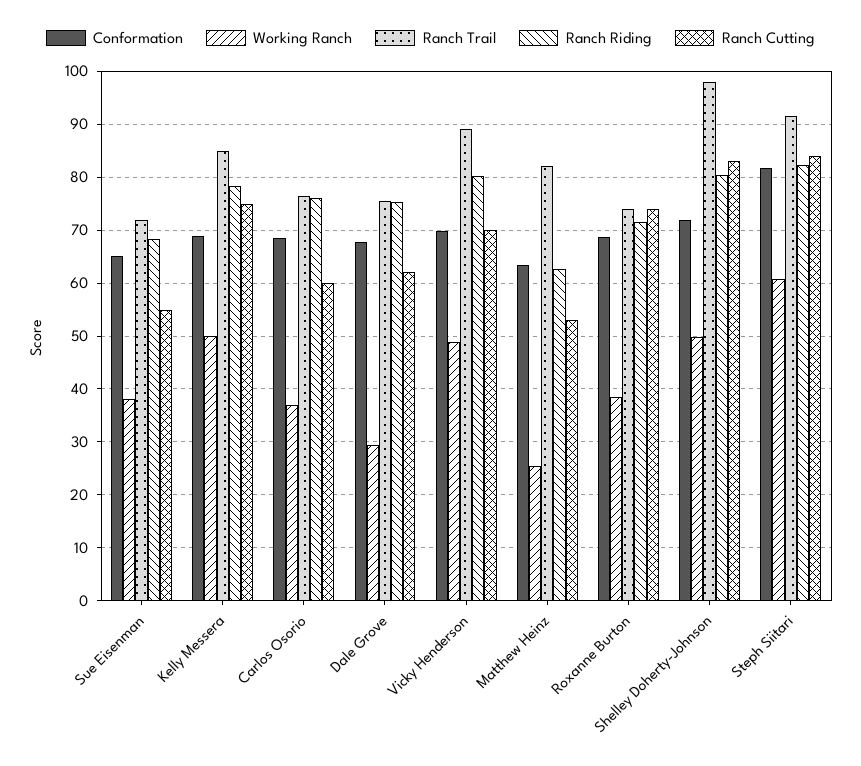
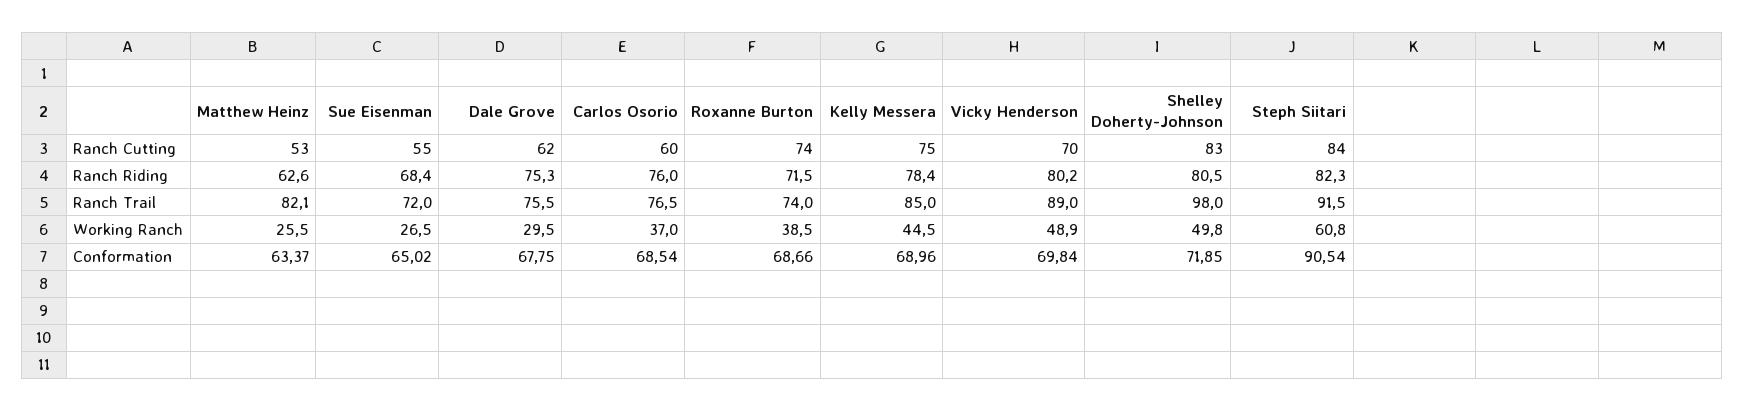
Working Ranch, Sue Eisenman: 38 -> 26.5
Working Ranch, Kelly Messera: 50 -> 44.5
Conformation, Steph Siitari: 82 -> 90.54

